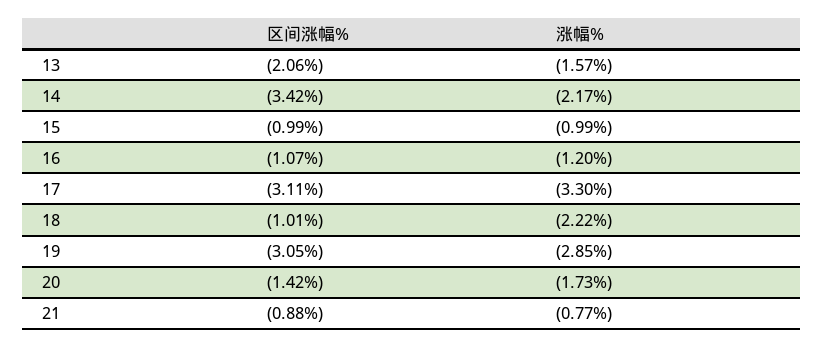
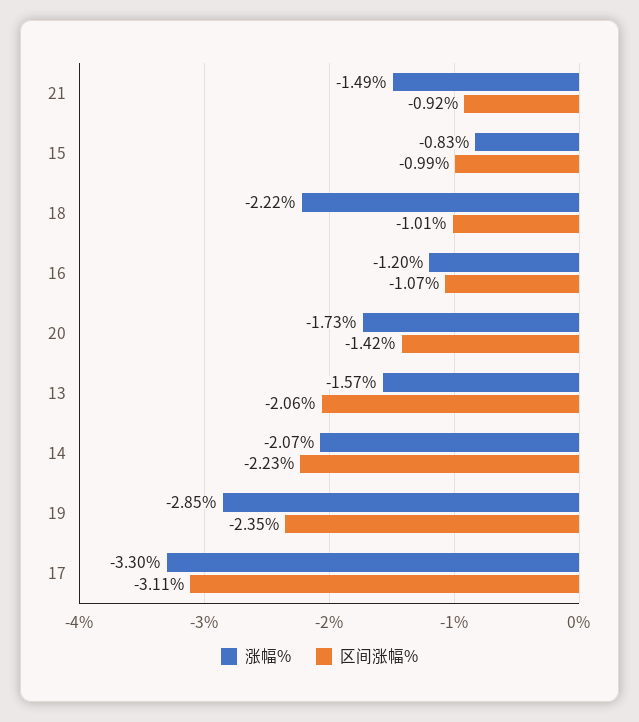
区间涨幅%, 14: -3.42 -> -2.23
涨幅%, 14: -2.17 -> -2.07
涨幅%, 15: -0.99 -> -0.83
区间涨幅%, 19: -3.05 -> -2.35
区间涨幅%, 21: -0.88 -> -0.92
涨幅%, 21: -0.77 -> -1.49

